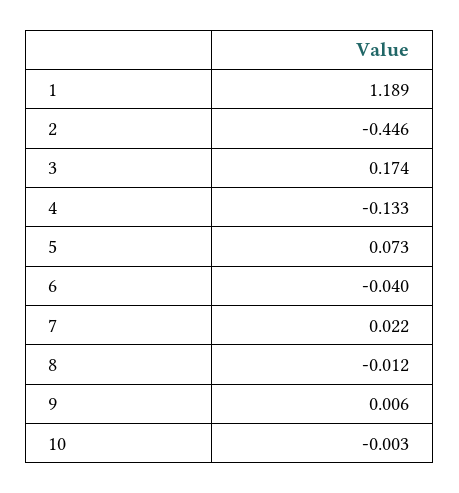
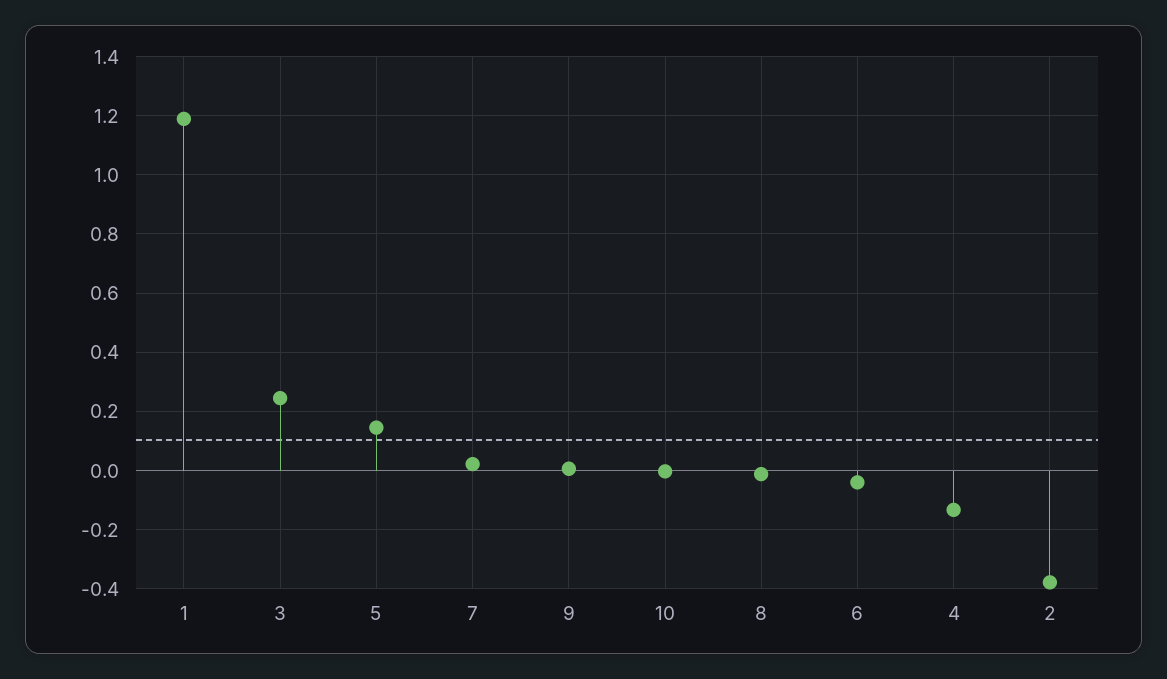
2: -0.446 -> -0.375
3: 0.174 -> 0.25
5: 0.073 -> 0.15

